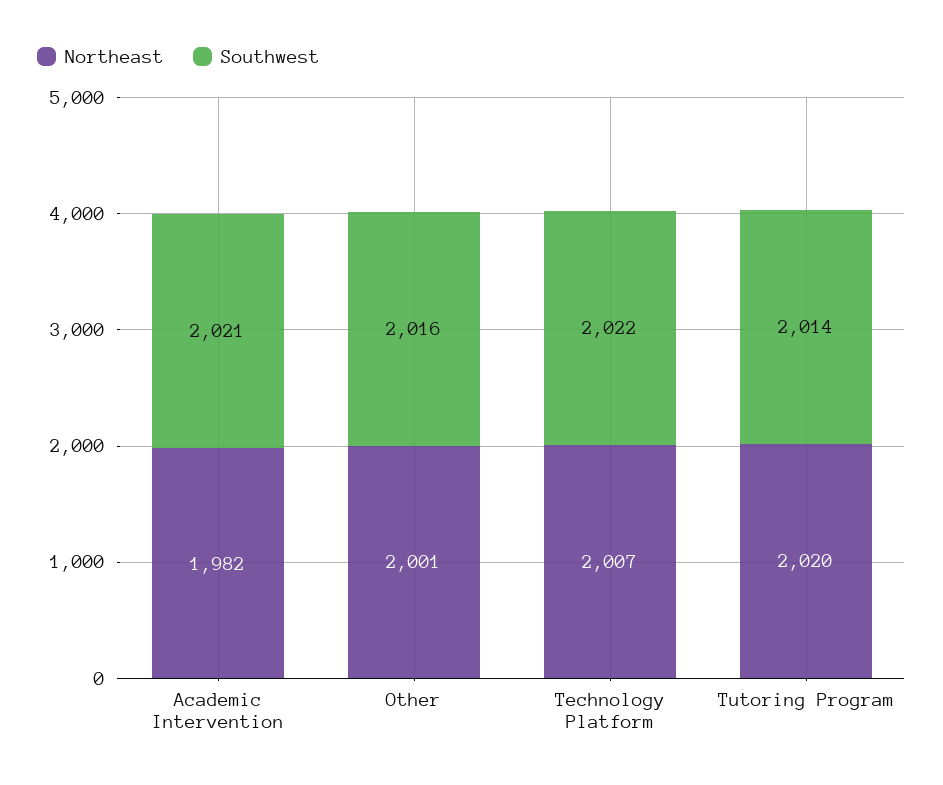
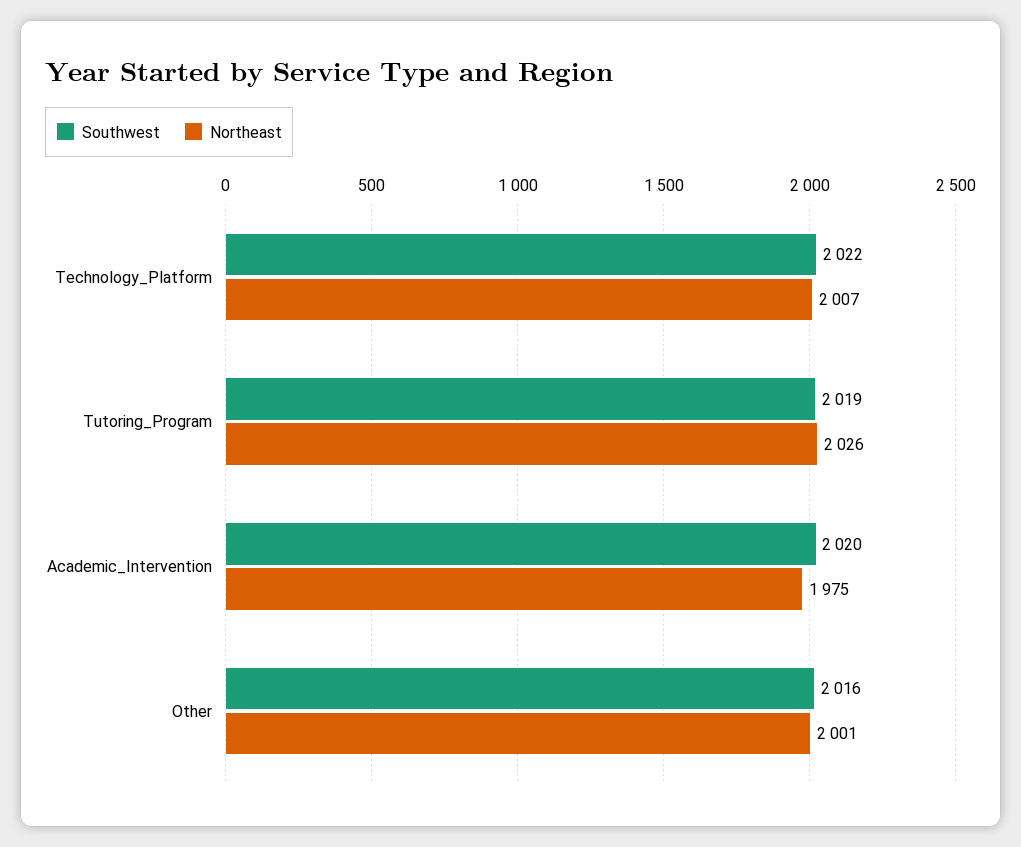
Northeast, Academic Intervention: 1982 -> 1975
Southwest, Academic Intervention: 2021 -> 2020
Northeast, Tutoring Program: 2020 -> 2026
Southwest, Tutoring Program: 2014 -> 2019

